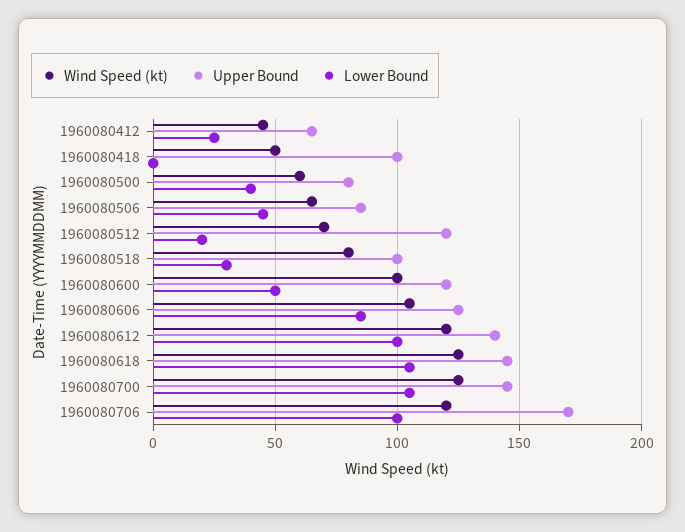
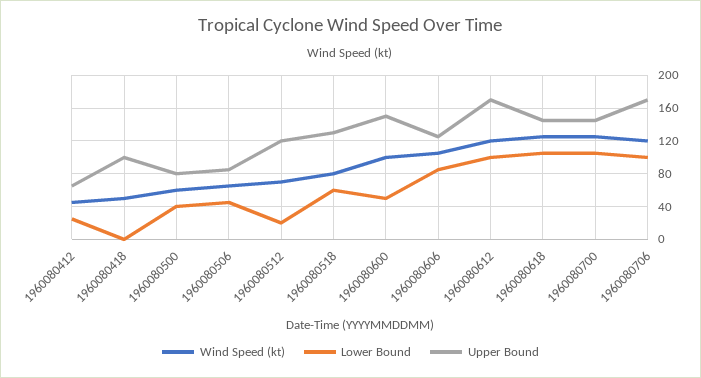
Upper Bound, 1960080518: 100 -> 130
Lower Bound, 1960080518: 30 -> 60
Upper Bound, 1960080600: 120 -> 150
Upper Bound, 1960080612: 140 -> 170

